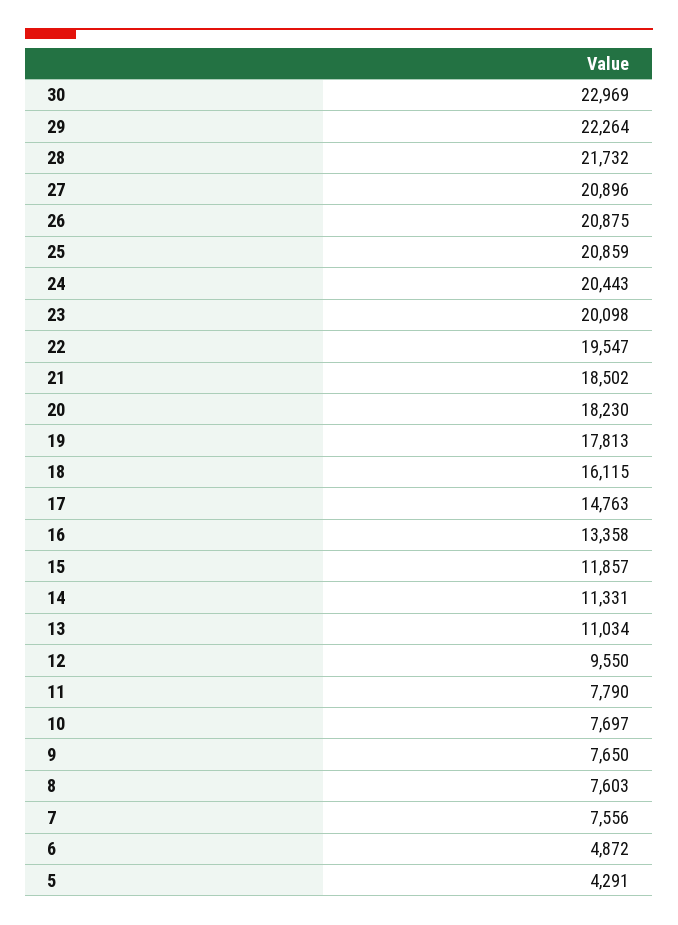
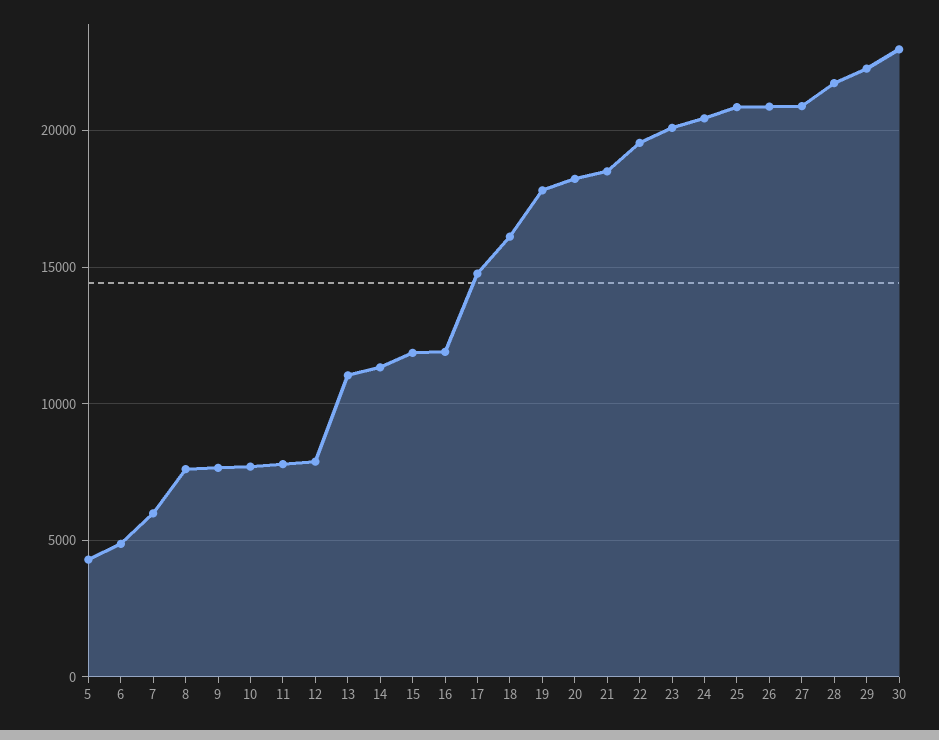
16: 13358 -> 12000
12: 9550 -> 8000
7: 7556 -> 6000

